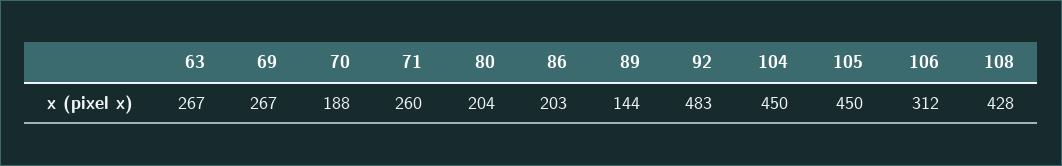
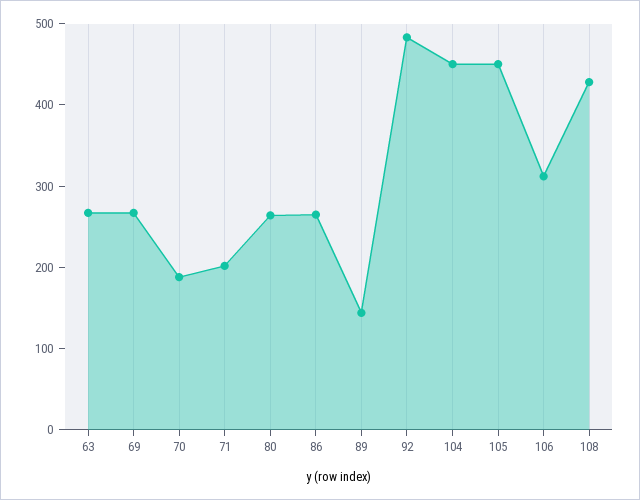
71: 260 -> 200
80: 204 -> 260
86: 203 -> 260

